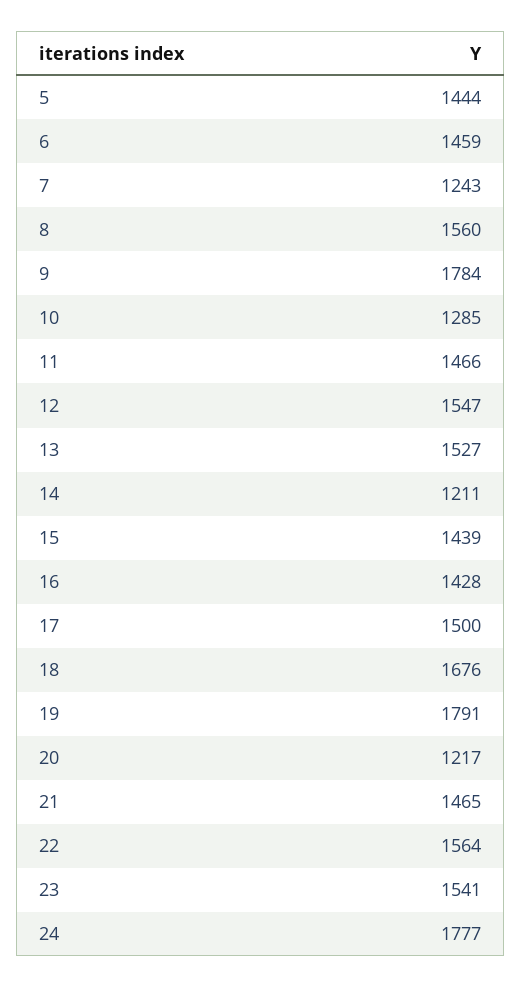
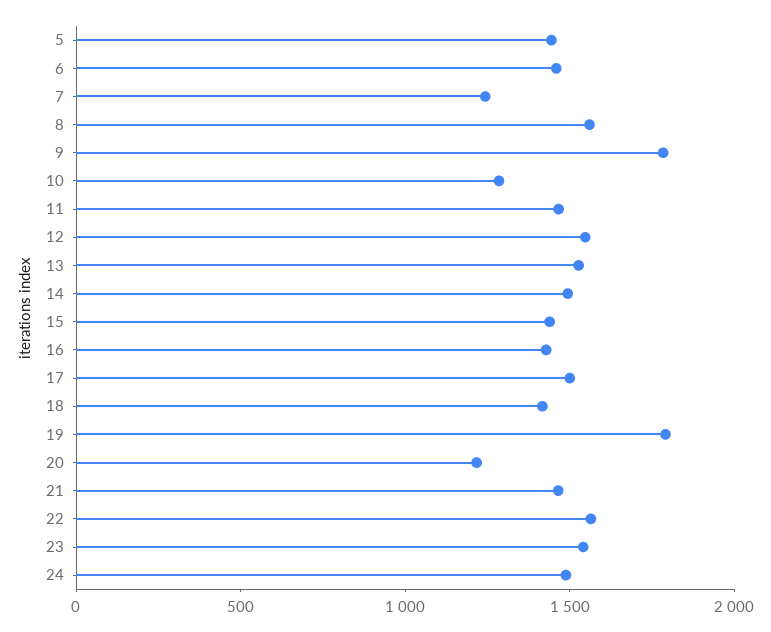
14: 1211 -> 1500
18: 1676 -> 1400
24: 1777 -> 1500

